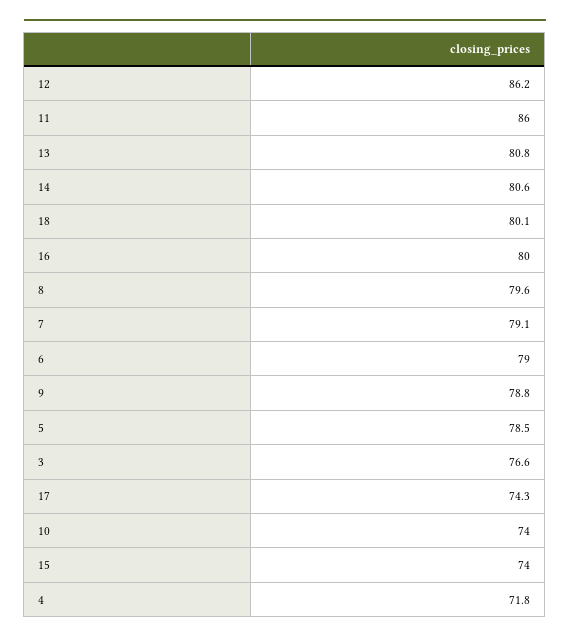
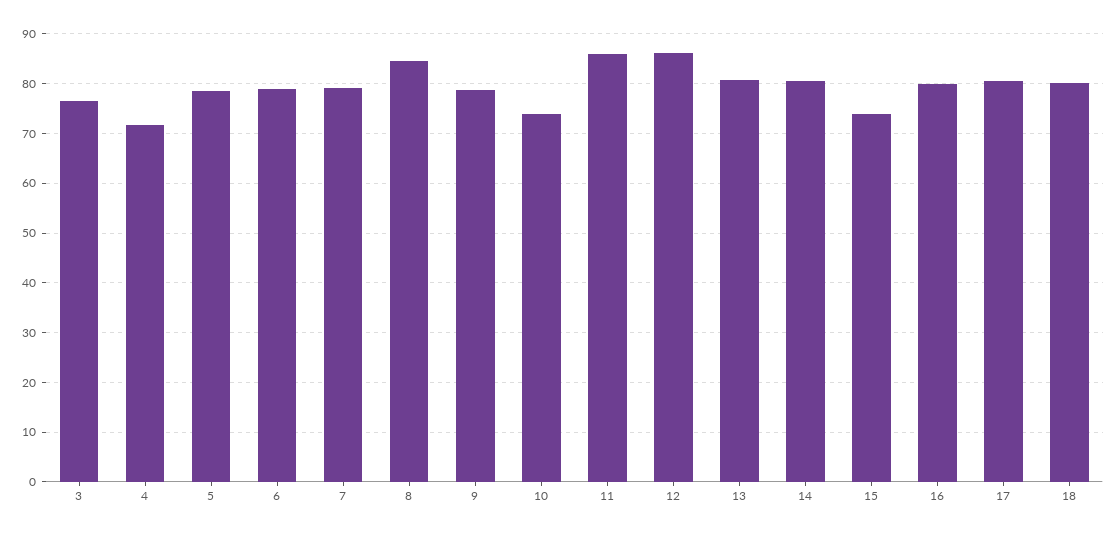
8: 79.6 -> 84
17: 74.3 -> 80

